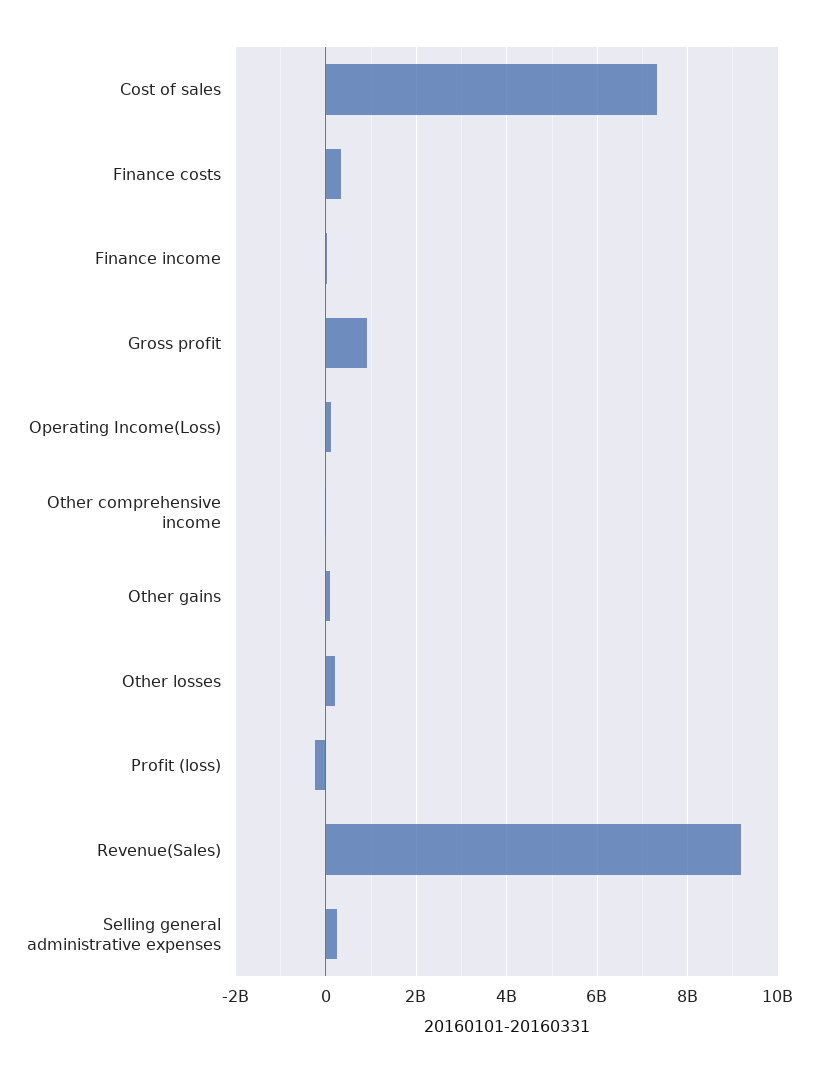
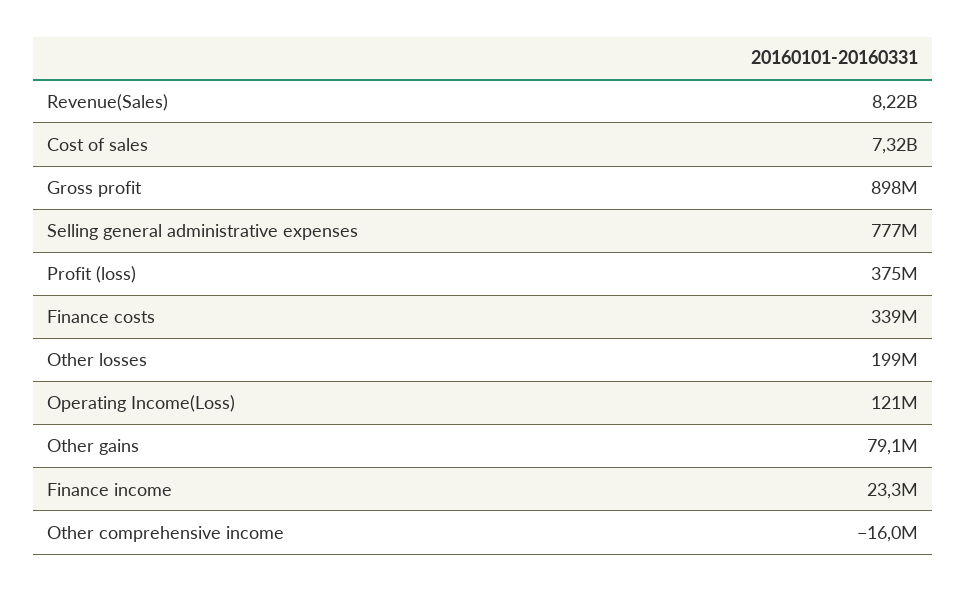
Profit (loss): -200000000 -> 375000000
Revenue(Sales): 9200000000 -> 8220000000
Selling general administrative expenses: 200000000 -> 777000000

